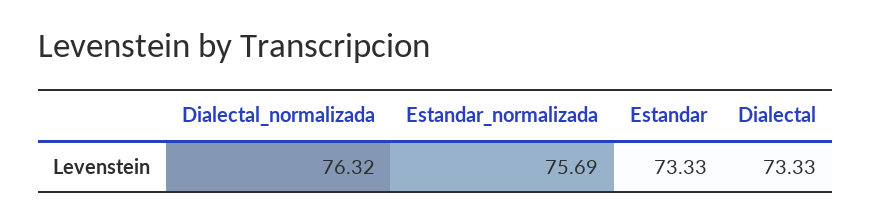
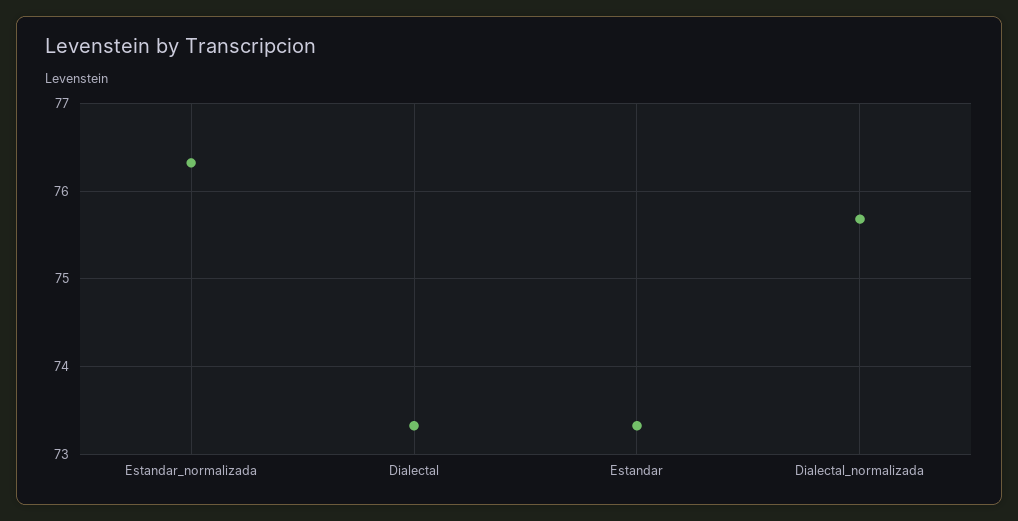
Dialectal_normalizada: 76.32 -> 75.7
Estandar_normalizada: 75.69 -> 76.3

